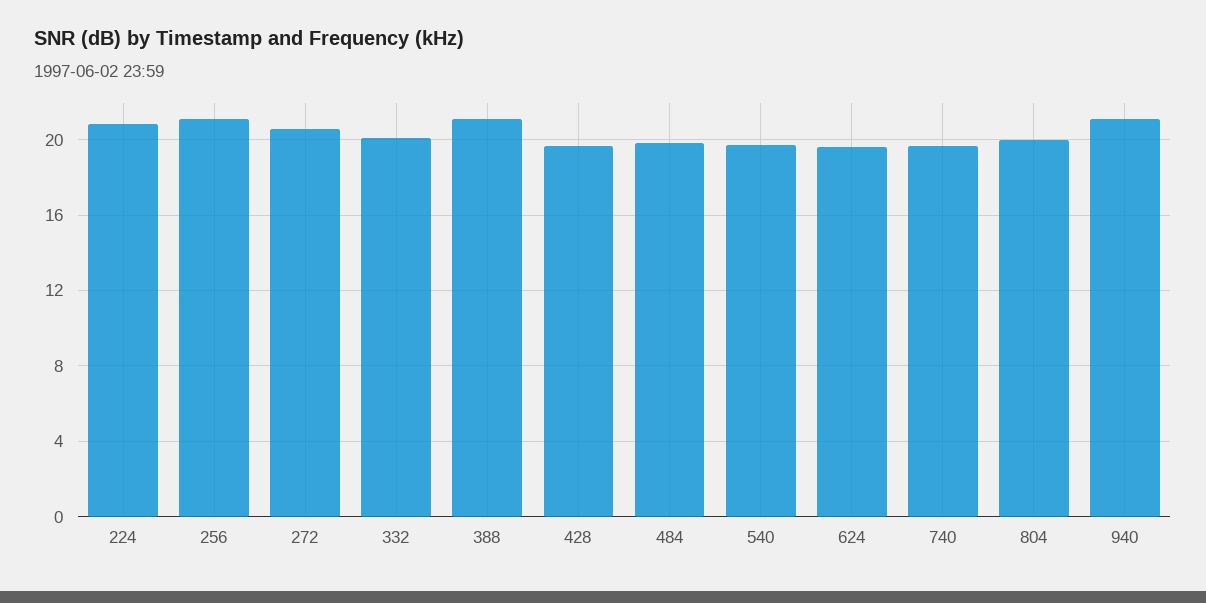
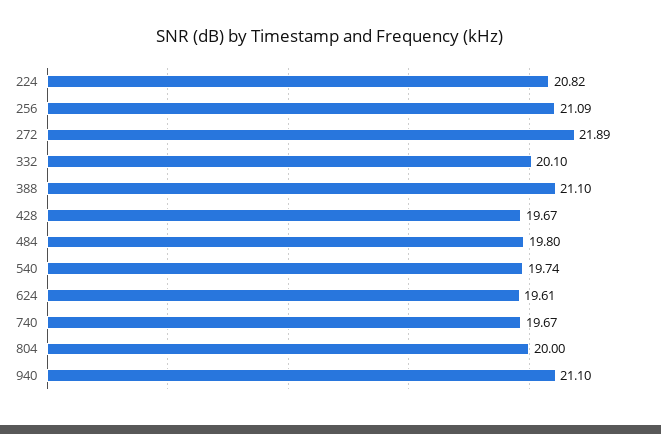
272: 20.5 -> 21.89

